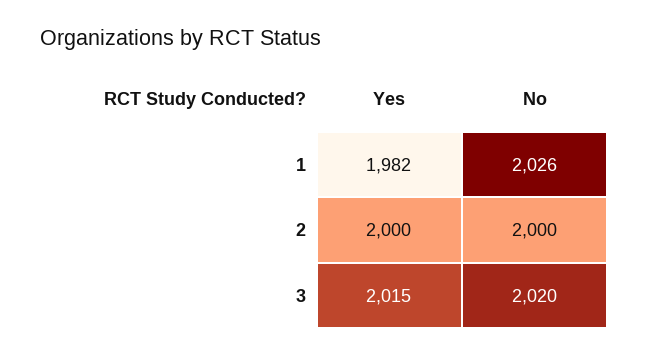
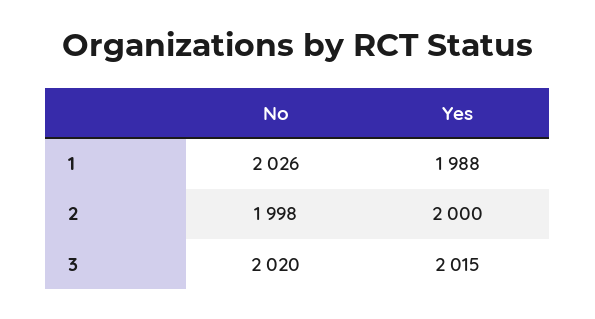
Yes, 1: 1982 -> 1988
No, 2: 2000 -> 1998

